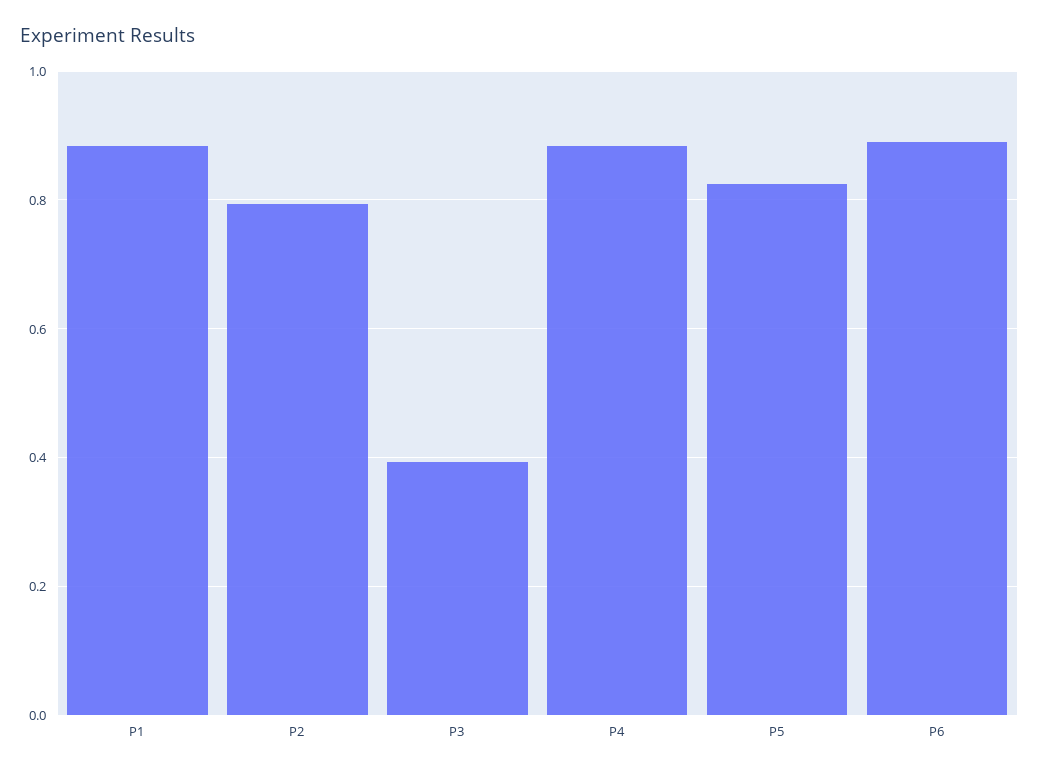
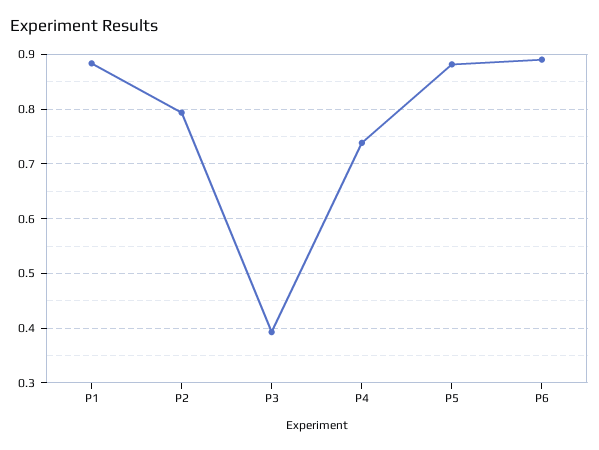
P4: 0.88 -> 0.74
P5: 0.82 -> 0.88

